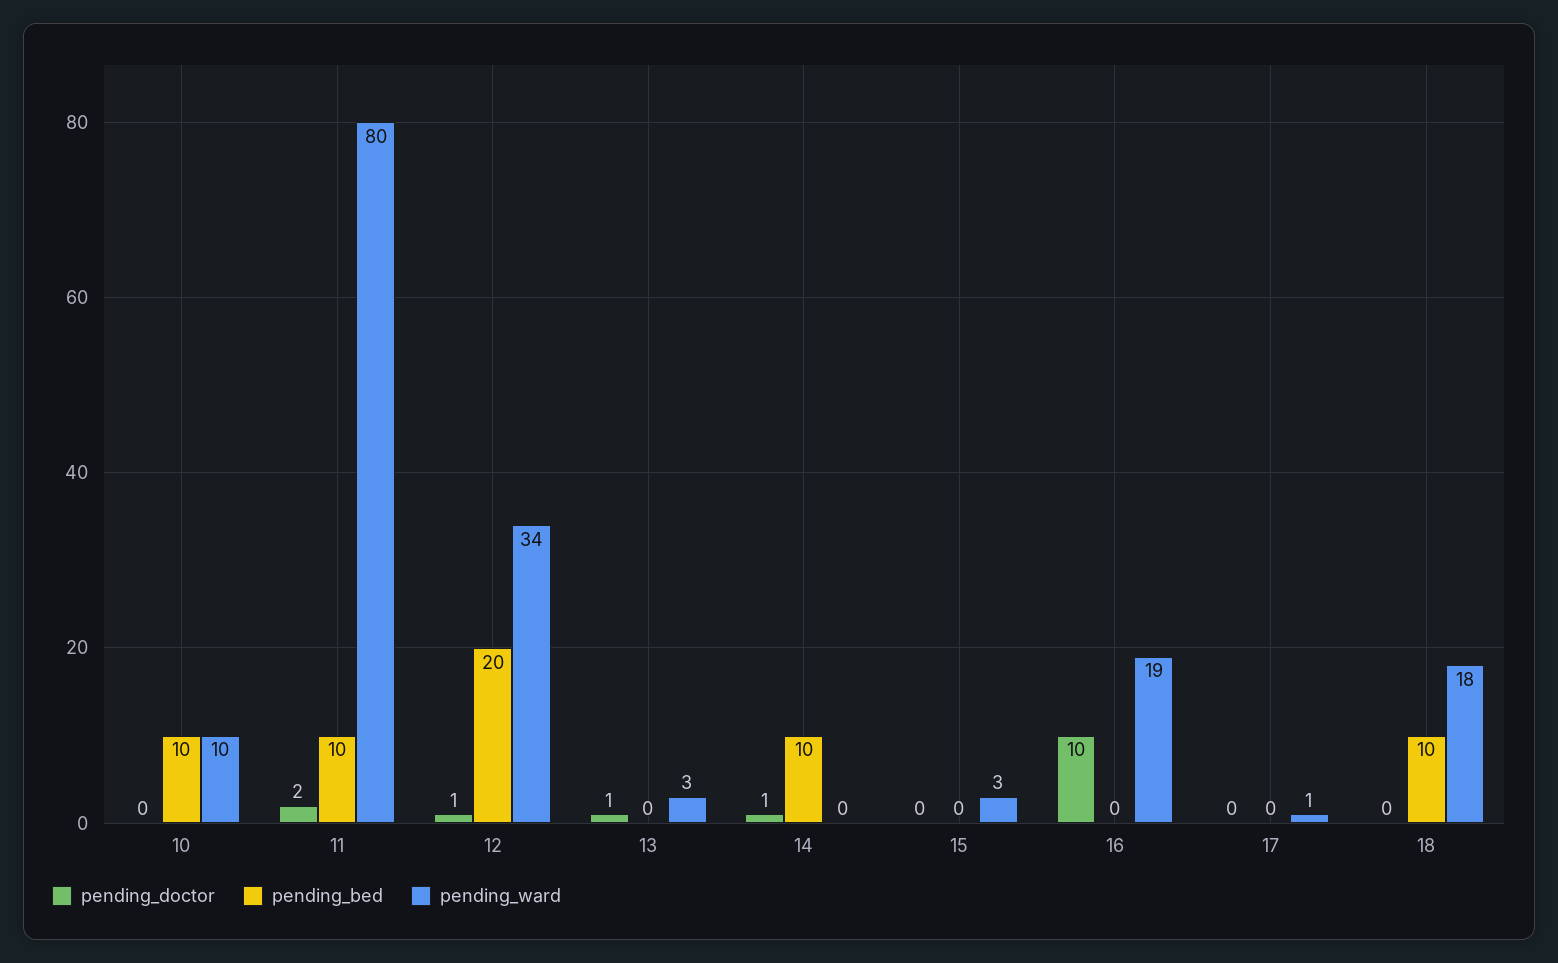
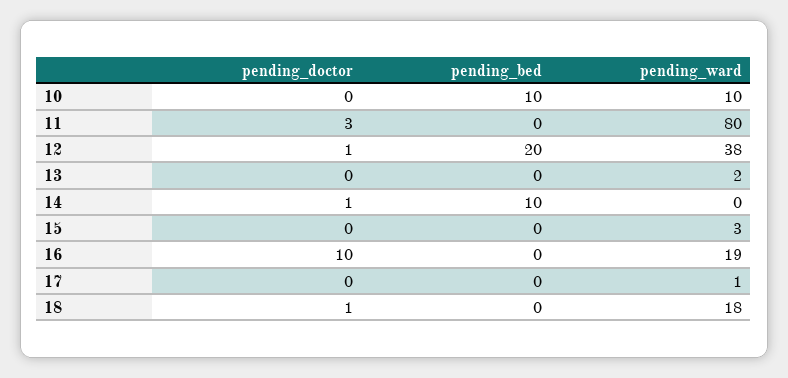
pending_doctor, 11: 2 -> 3
pending_bed, 11: 10 -> 0
pending_ward, 12: 34 -> 38
pending_doctor, 13: 1 -> 0
pending_ward, 13: 3 -> 2
pending_doctor, 18: 0 -> 1
pending_bed, 18: 10 -> 0

